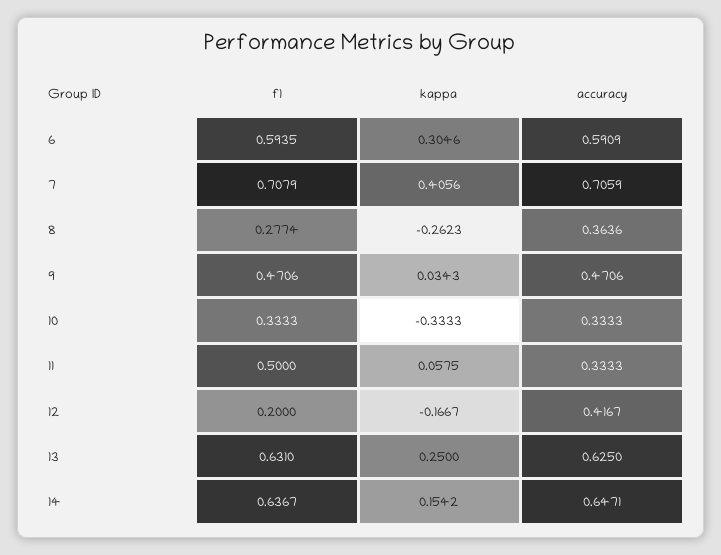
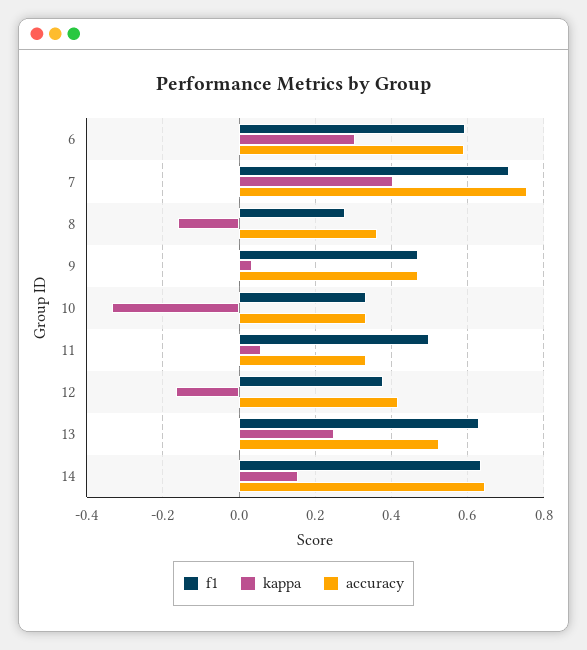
accuracy, 7: 0.7059 -> 0.76
kappa, 8: -0.2623 -> -0.16
f1, 12: 0.2 -> 0.38
accuracy, 13: 0.625 -> 0.52

